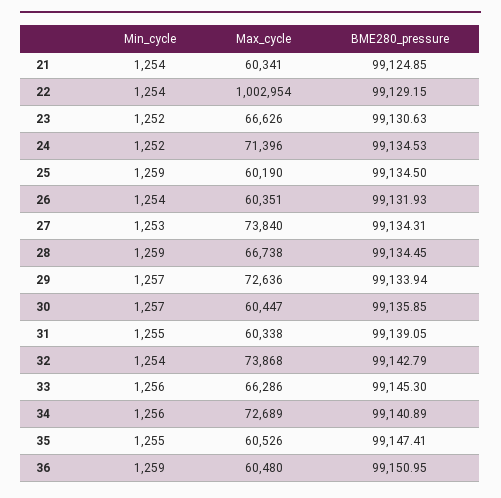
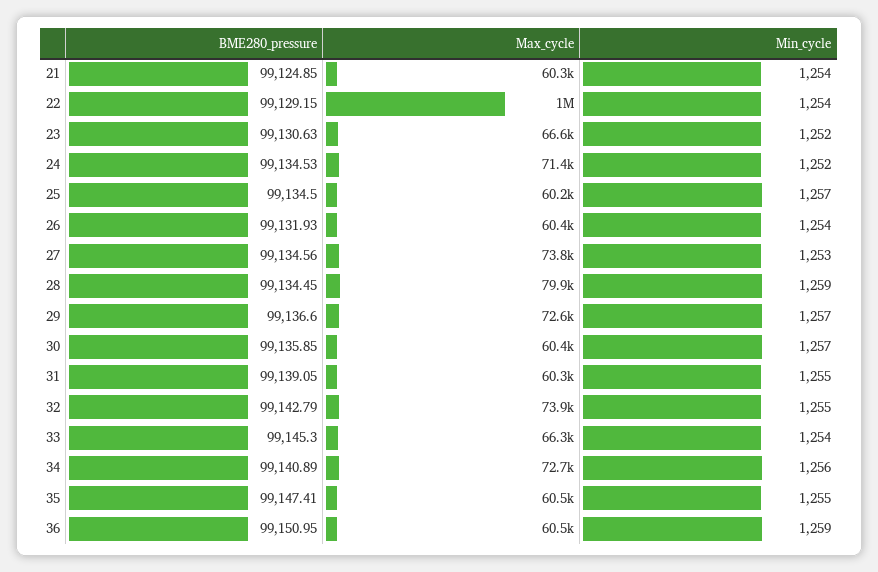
Min_cycle, 25: 1259 -> 1257
BME280_pressure, 27: 99134.31 -> 99134.56
Max_cycle, 28: 66738 -> 79900
BME280_pressure, 29: 99133.94 -> 99136.6
Min_cycle, 32: 1254 -> 1255
Min_cycle, 33: 1256 -> 1254

